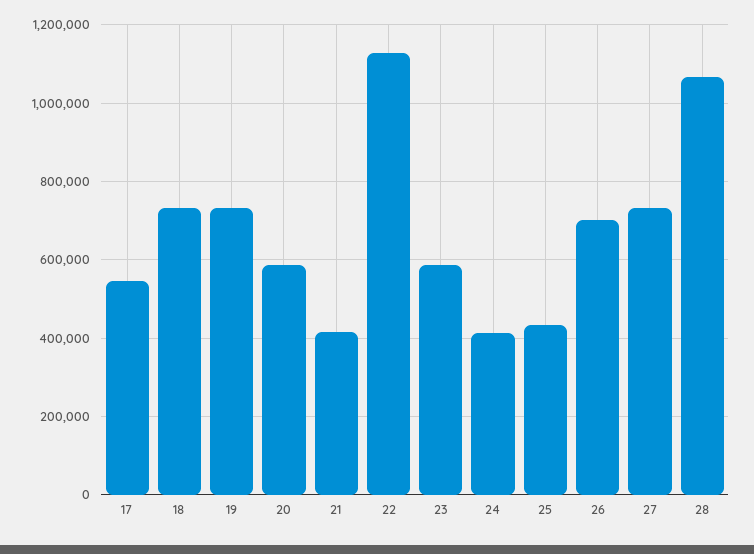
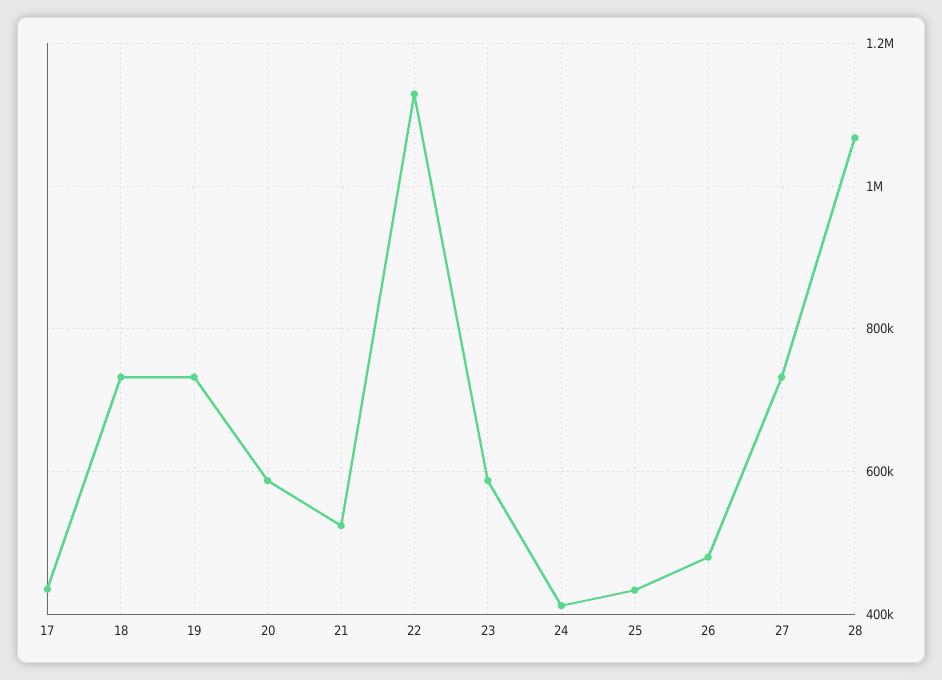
17: 540000 -> 440000
21: 420000 -> 520000
26: 700000 -> 480000

